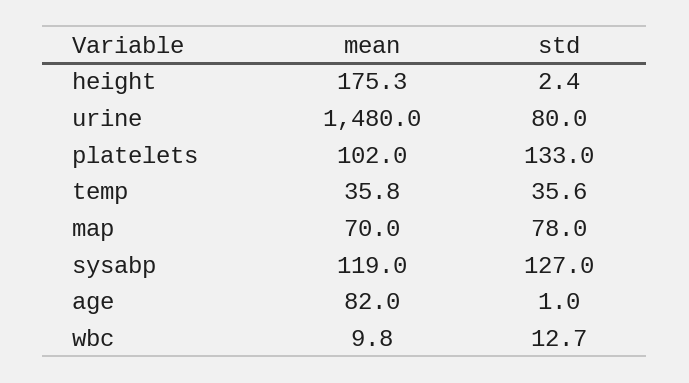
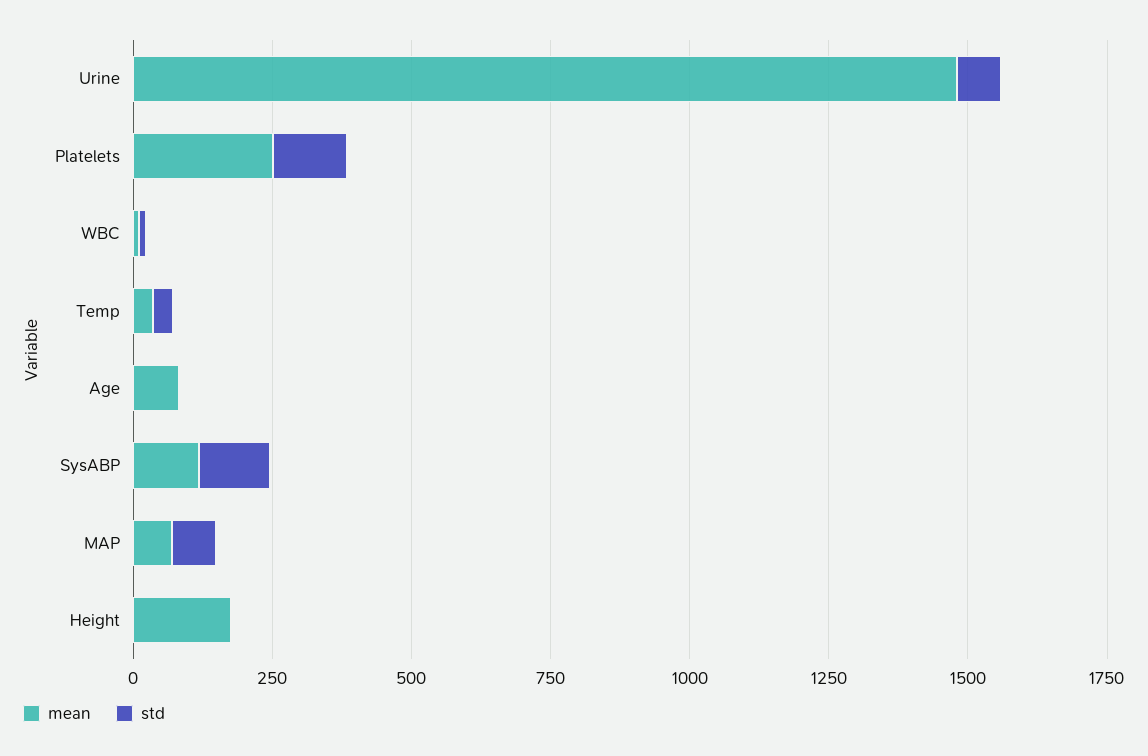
mean, platelets: 102 -> 250

